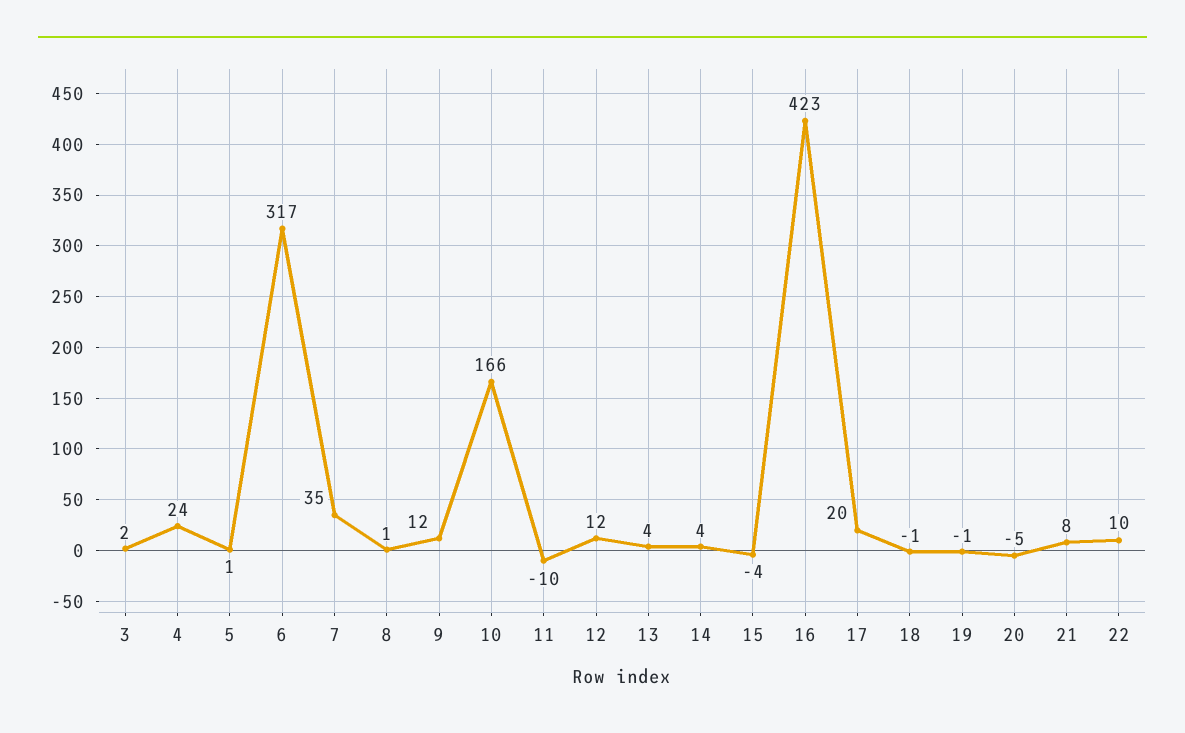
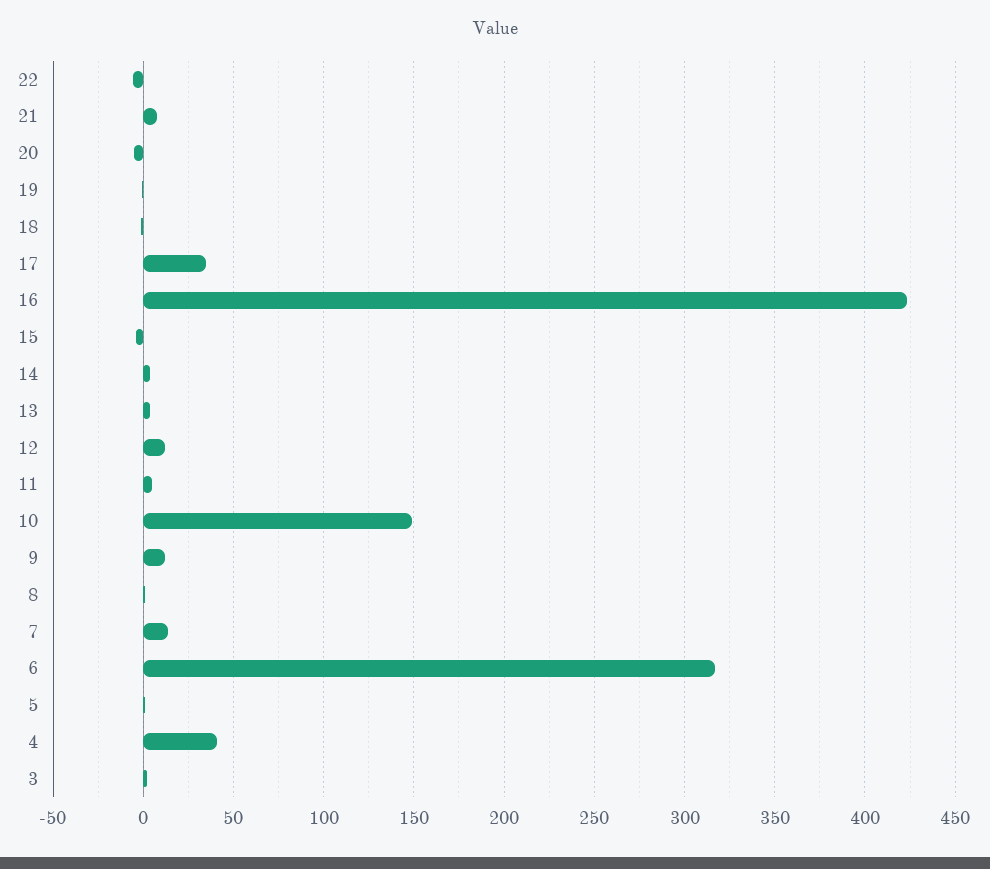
4: 24 -> 40
7: 35 -> 15
10: 166 -> 150
11: -10 -> 5
17: 20 -> 35
22: 10 -> -5

